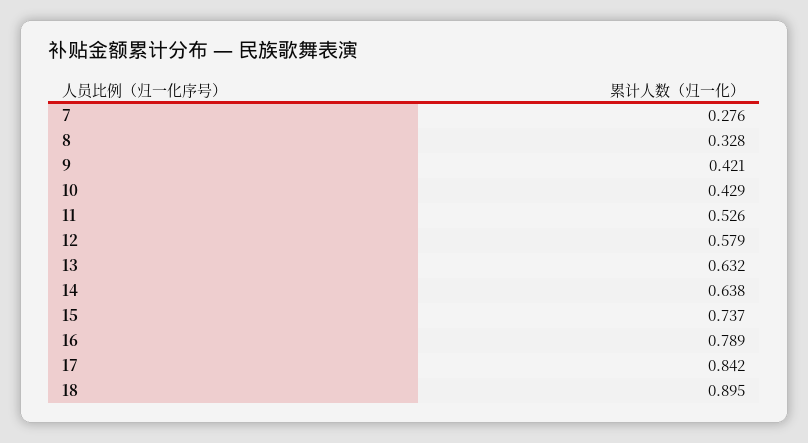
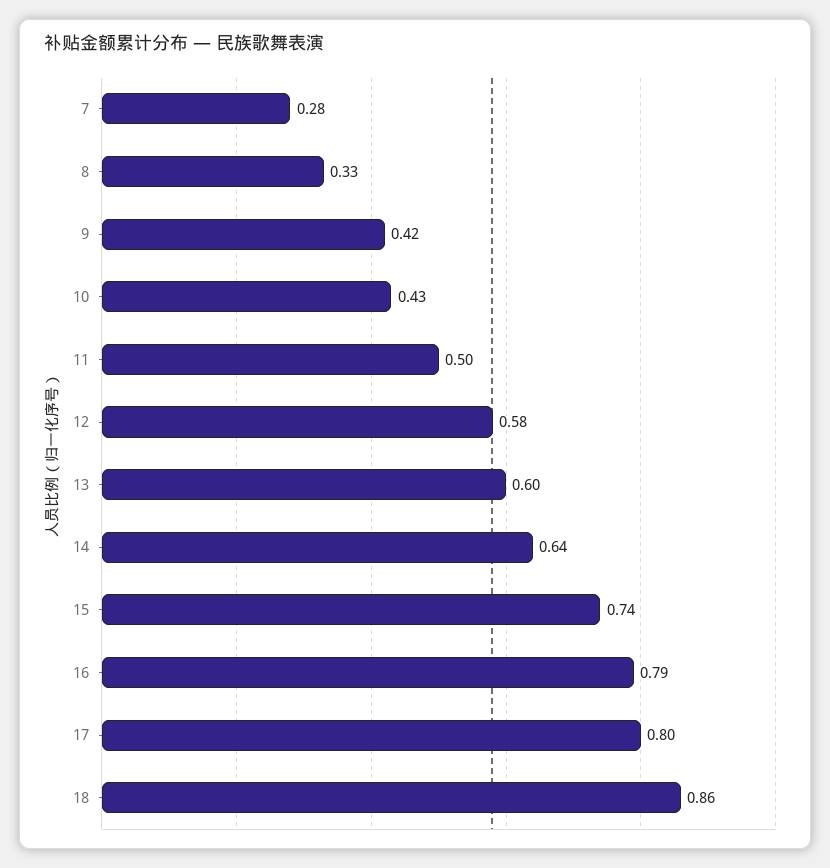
11: 0.526 -> 0.5
13: 0.632 -> 0.6
17: 0.842 -> 0.8
18: 0.895 -> 0.86

